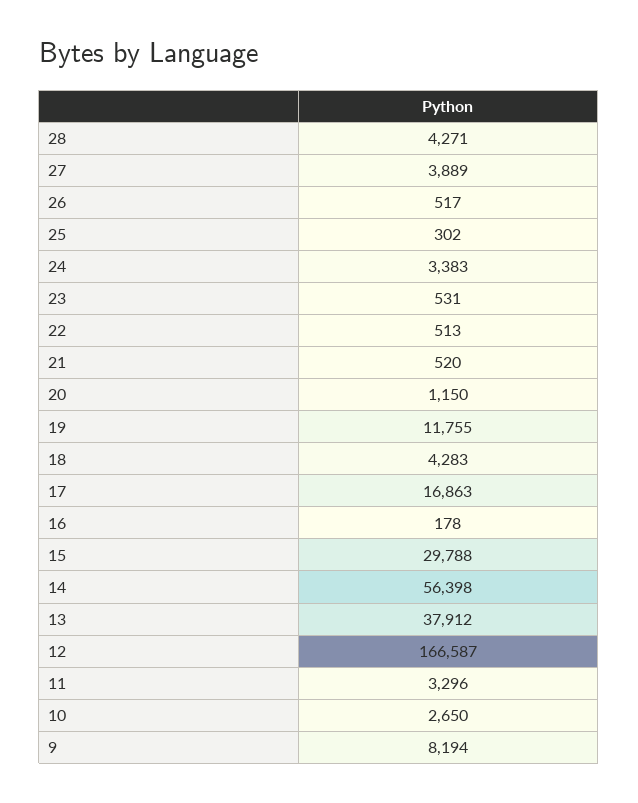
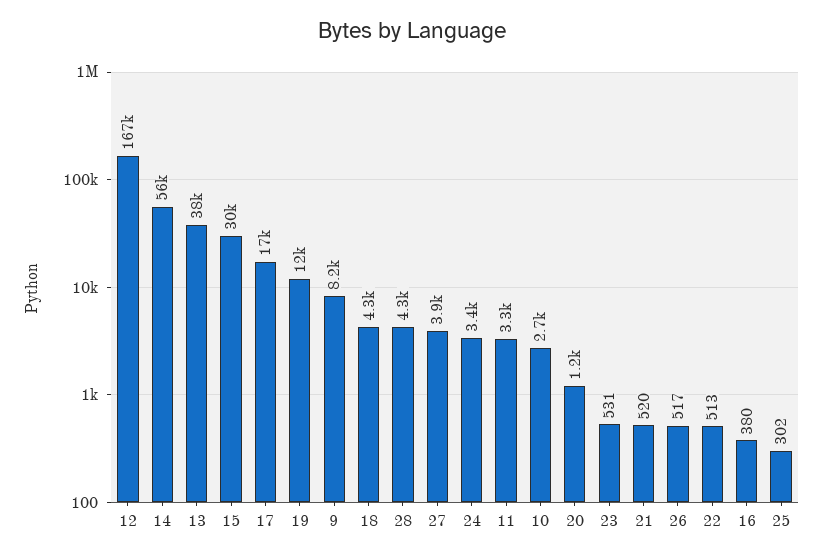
16: 178 -> 380

